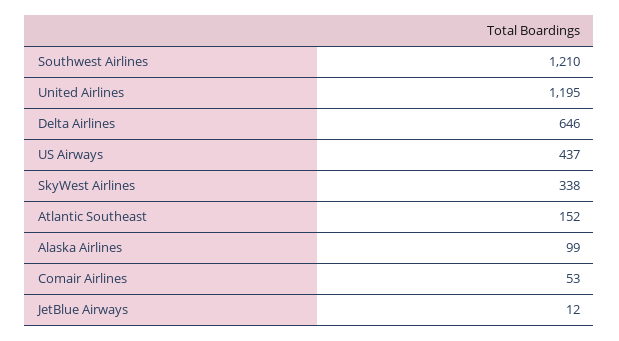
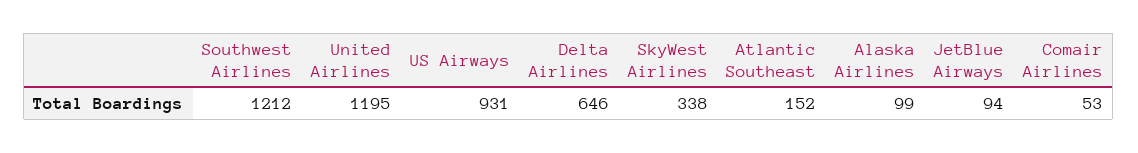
Southwest Airlines: 1210 -> 1212
US Airways: 437 -> 931
JetBlue Airways: 12 -> 94

